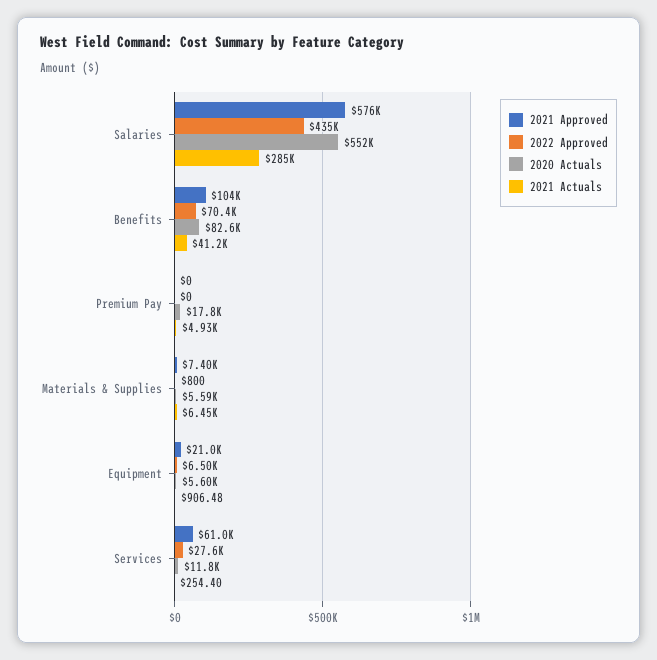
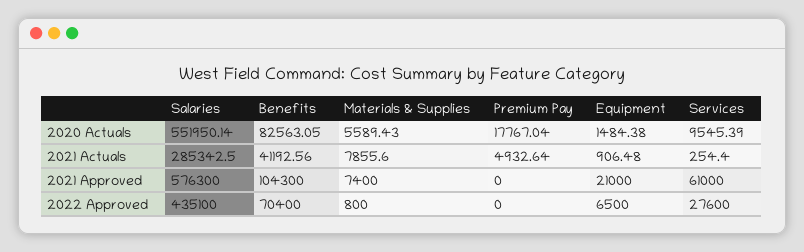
2021 Actuals, Materials & Supplies: 6450 -> 7855.6
2020 Actuals, Equipment: 5600 -> 1484.38
2020 Actuals, Services: 11800 -> 9545.39

